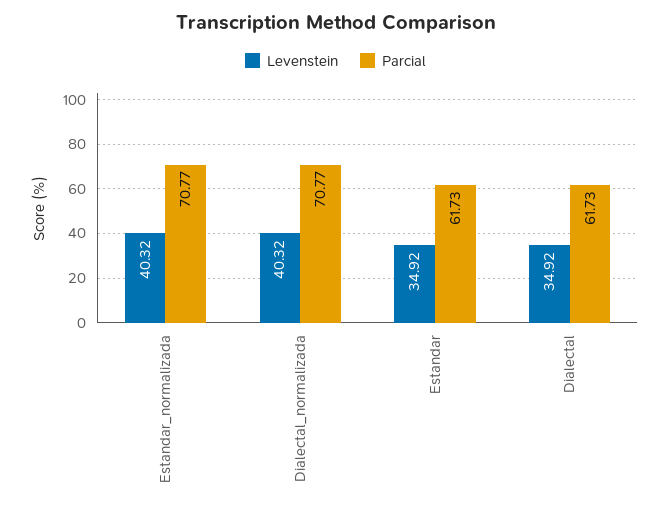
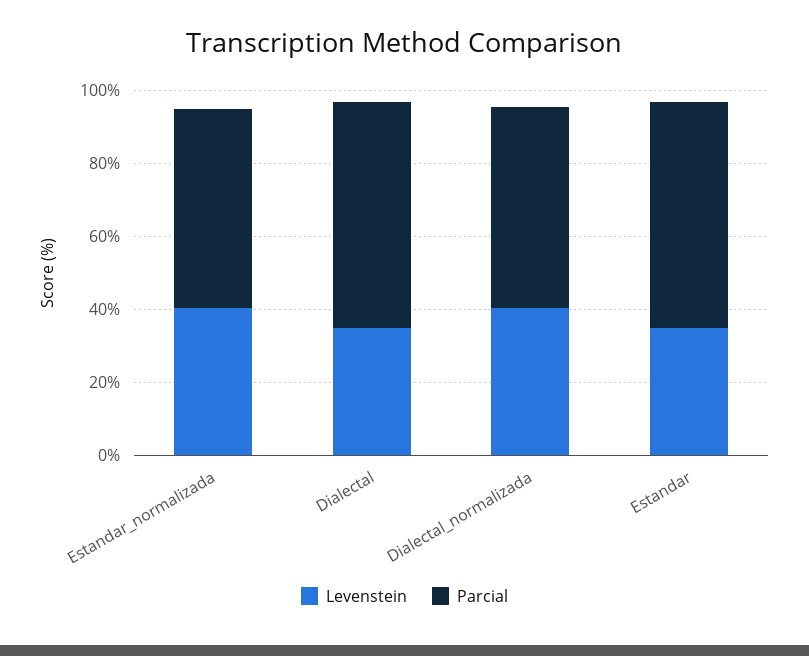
Parcial, Estandar_normalizada: 70.77 -> 55
Parcial, Dialectal_normalizada: 70.77 -> 55

